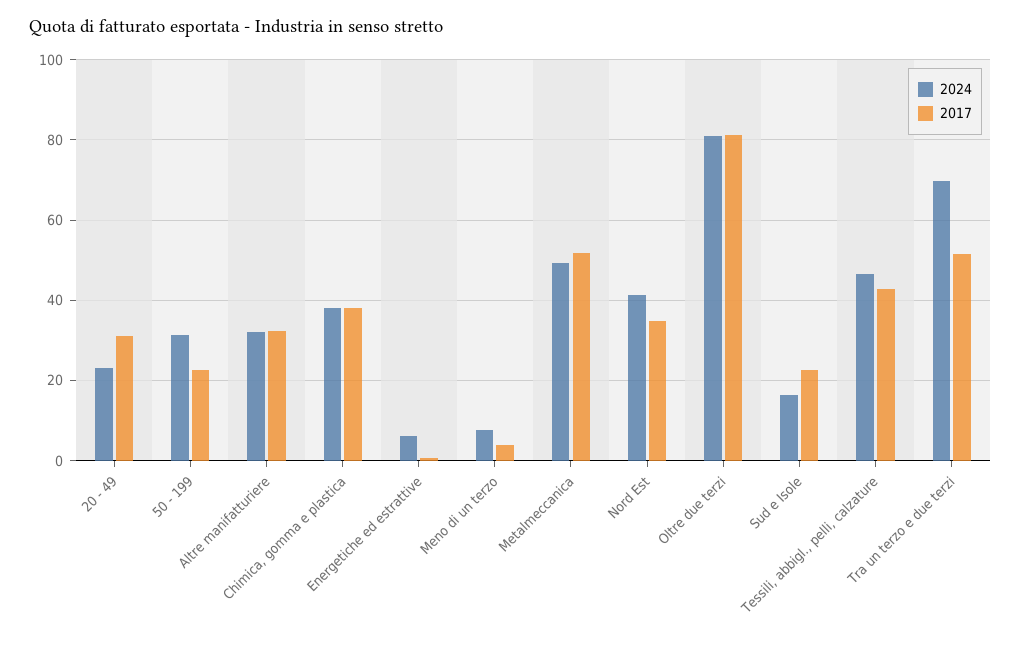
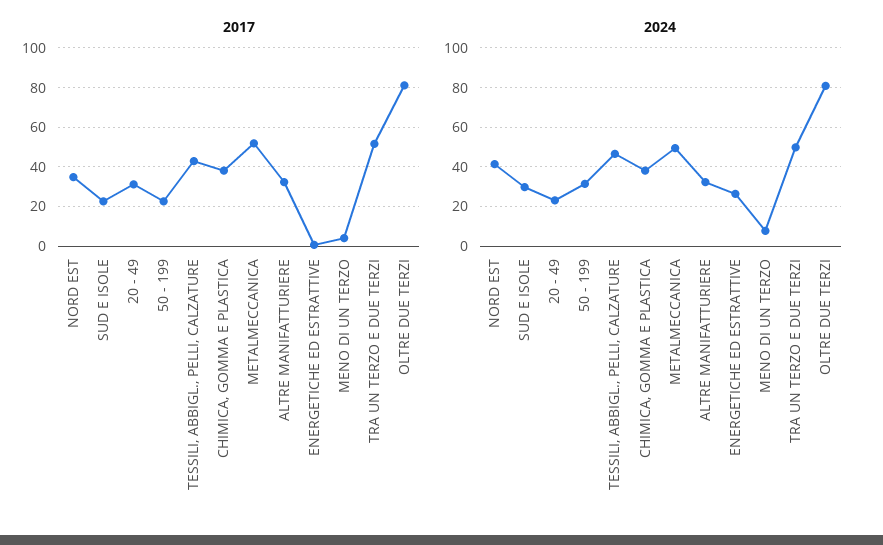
2024, Energetiche ed estrattive: 6 -> 25
2024, Sud e Isole: 16 -> 30
2024, Tra un terzo e due terzi: 70 -> 50

